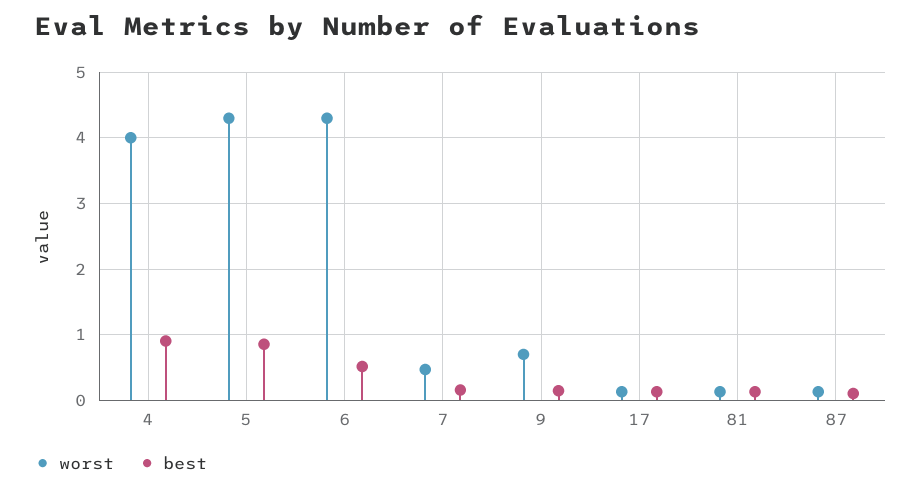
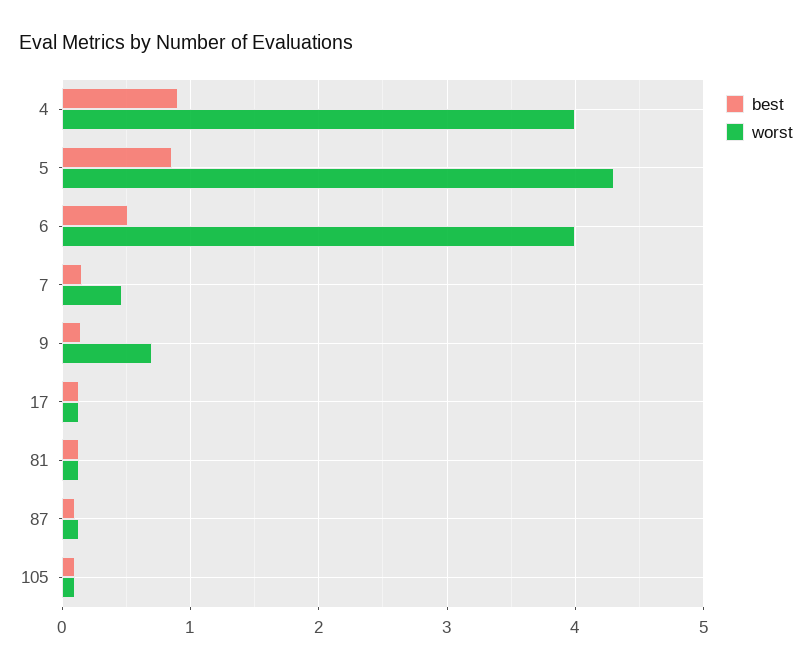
worst, 6: 4.3 -> 4
best, 105: none -> 0.1
worst, 105: none -> 0.1

